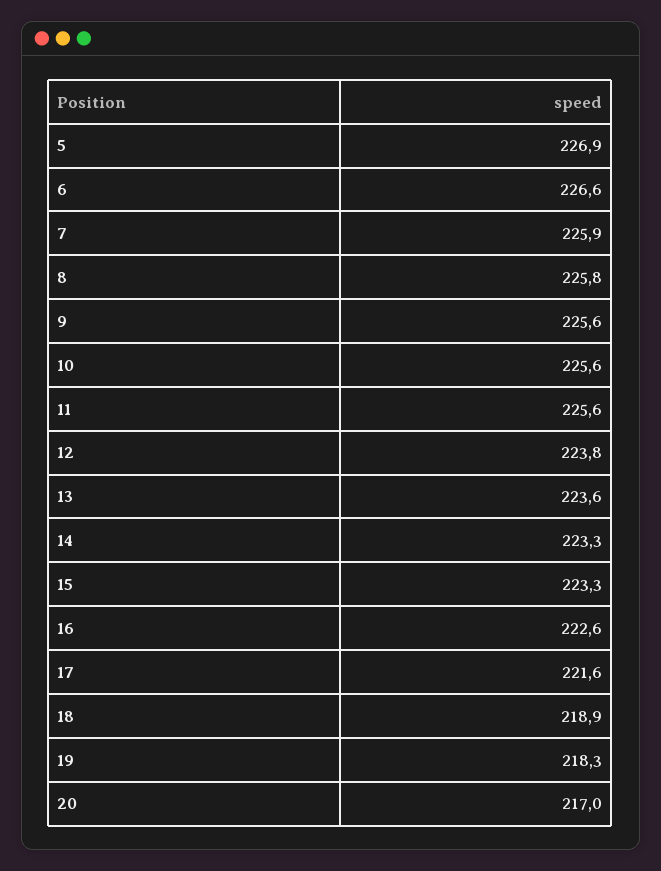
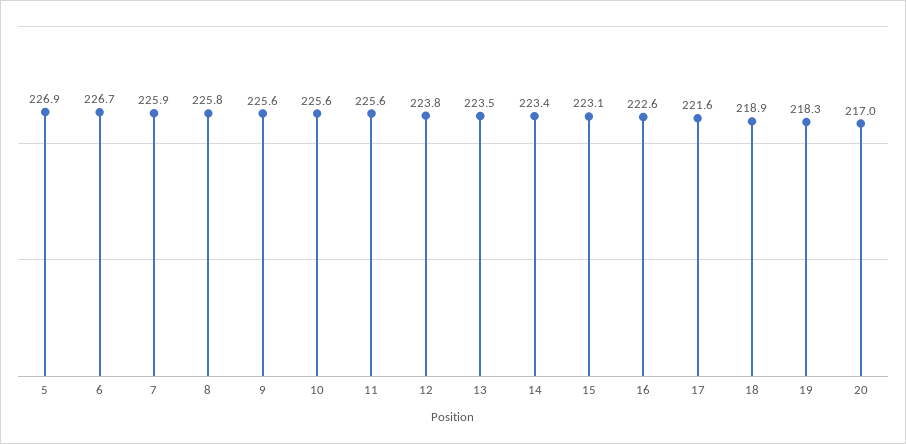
6: 226.6 -> 226.7
13: 223.6 -> 223.5
14: 223.3 -> 223.4
15: 223.3 -> 223.1

